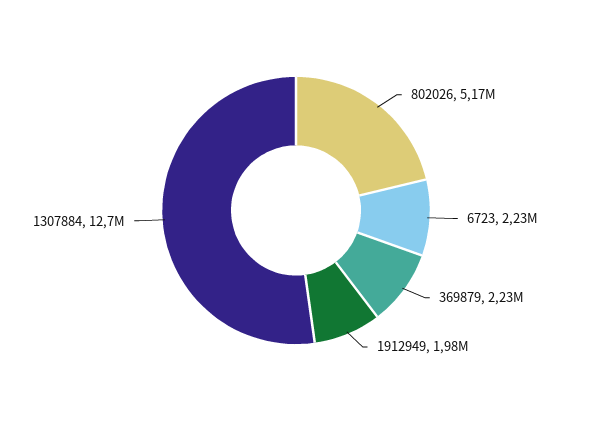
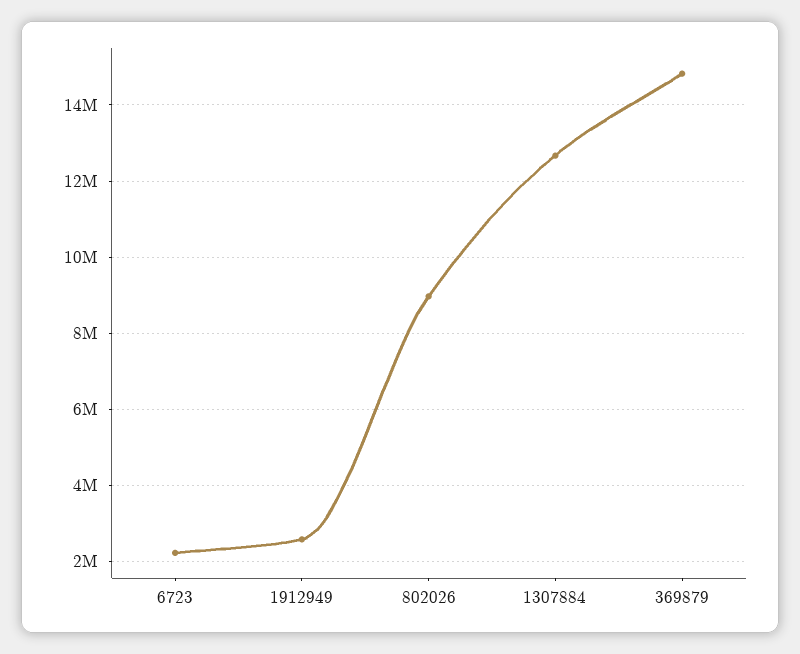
802026: 5170000 -> 9000000
369879: 2230000 -> 14800000
1912949: 1980000 -> 2600000

